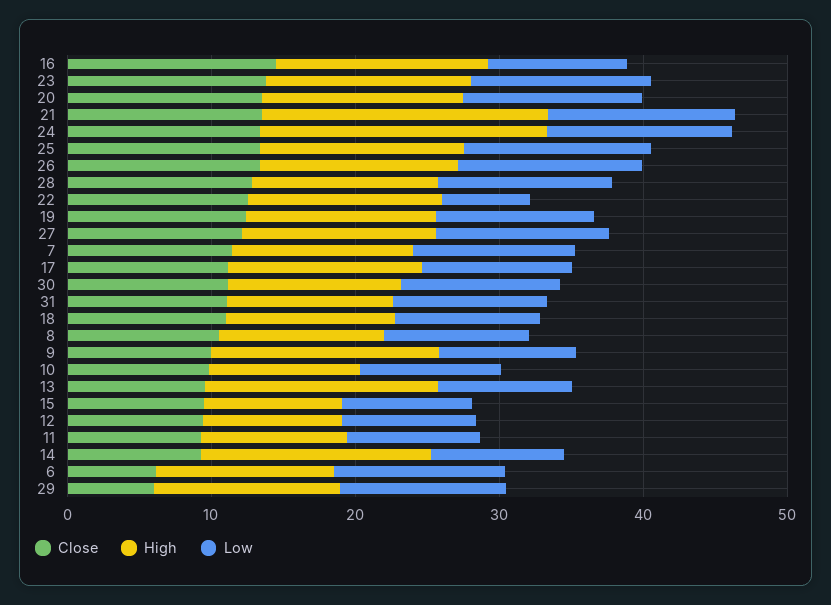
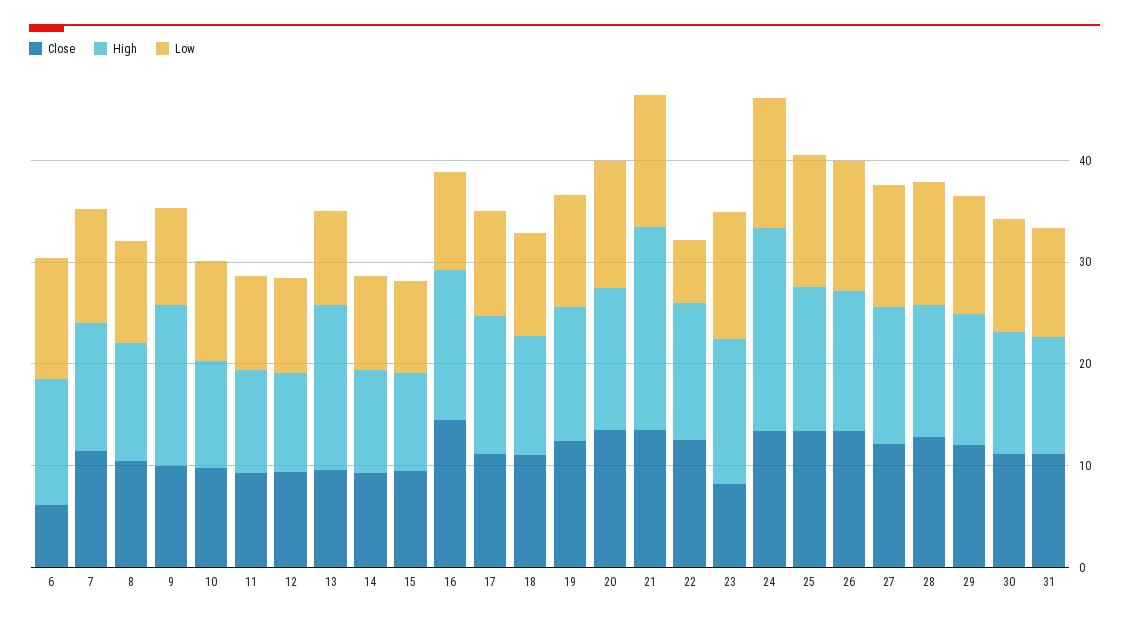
Close, 23: 14 -> 8
High, 14: 16 -> 10
Close, 29: 6 -> 12

